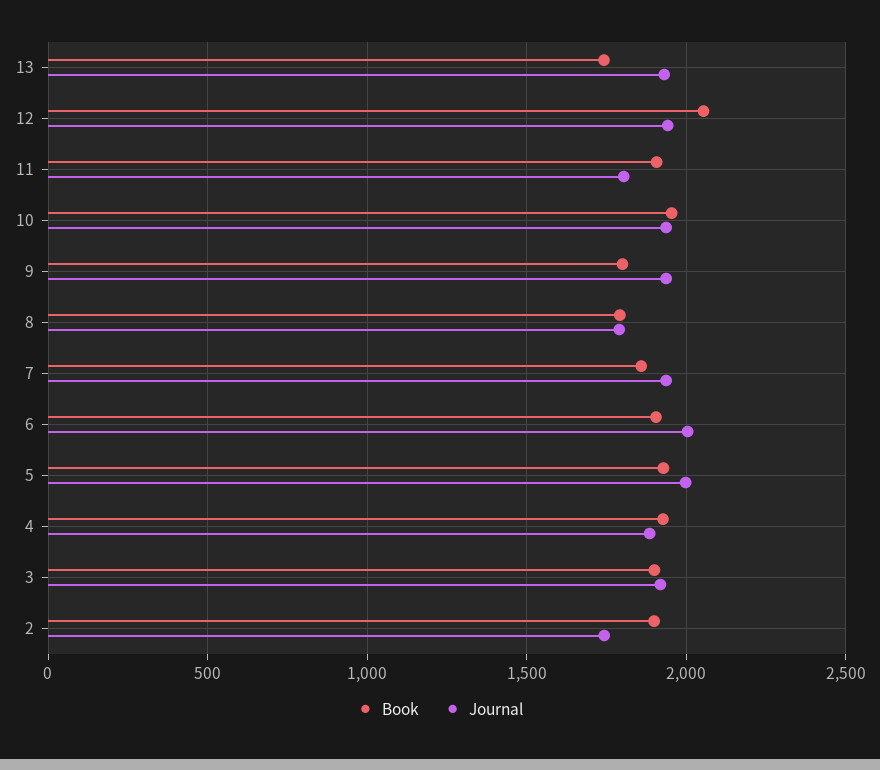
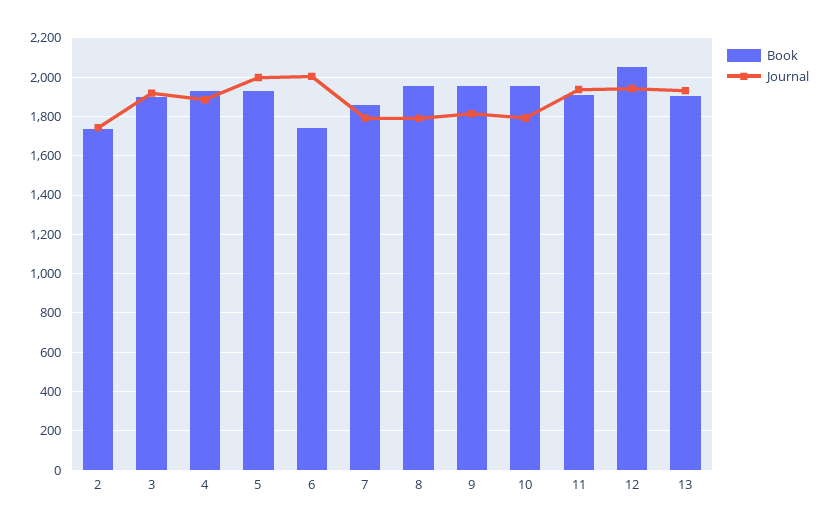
Book, 13: 1750 -> 1900
Journal, 11: 1800 -> 1950
Journal, 10: 1950 -> 1800
Book, 9: 1800 -> 1950
Journal, 9: 1950 -> 1800
Book, 8: 1800 -> 1950
Journal, 7: 1950 -> 1800
Book, 6: 1900 -> 1750
Book, 2: 1900 -> 1750

